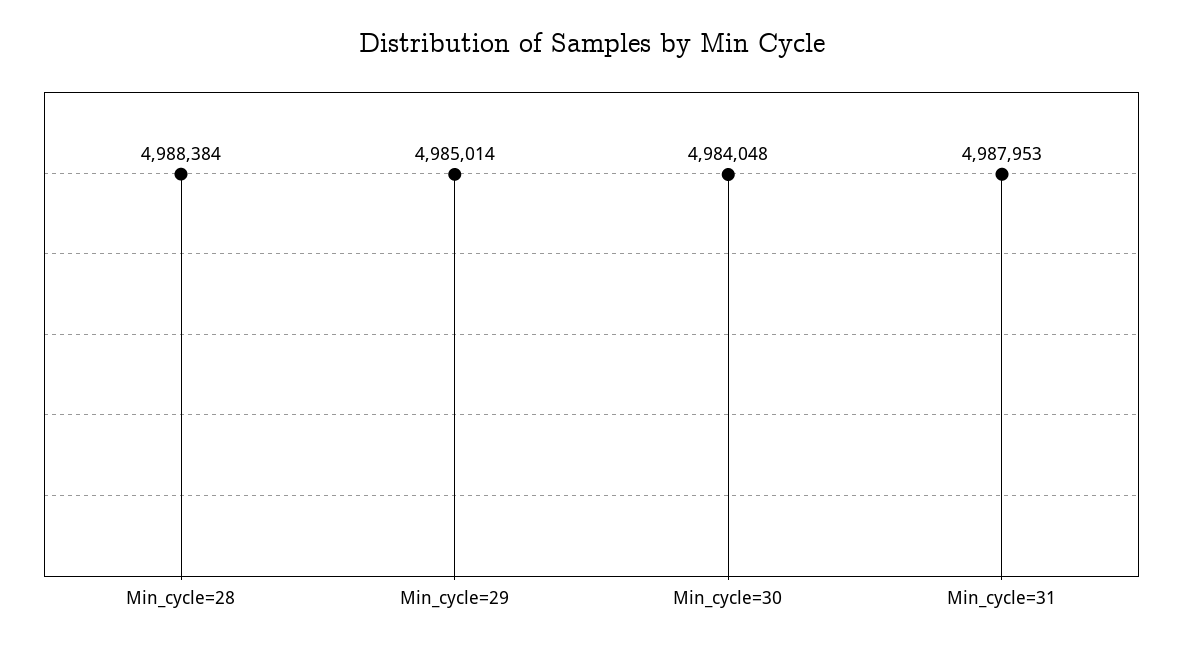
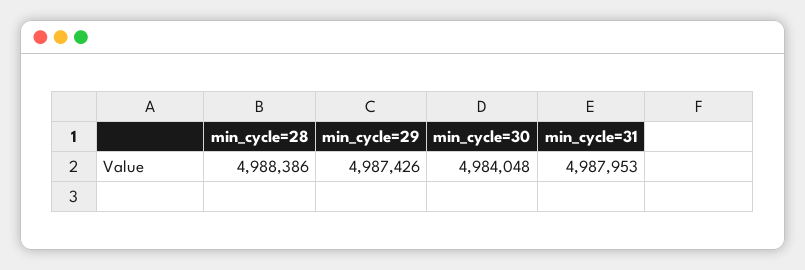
Min_cycle=28: 4988384 -> 4988386
Min_cycle=29: 4985014 -> 4987426

